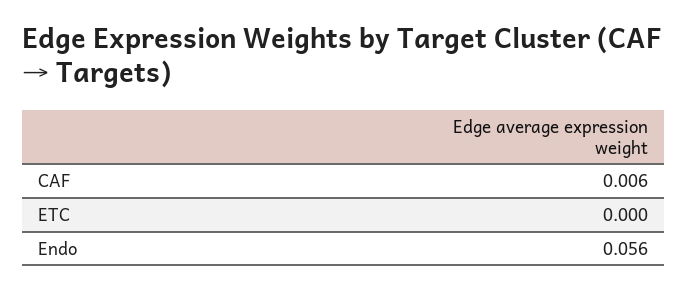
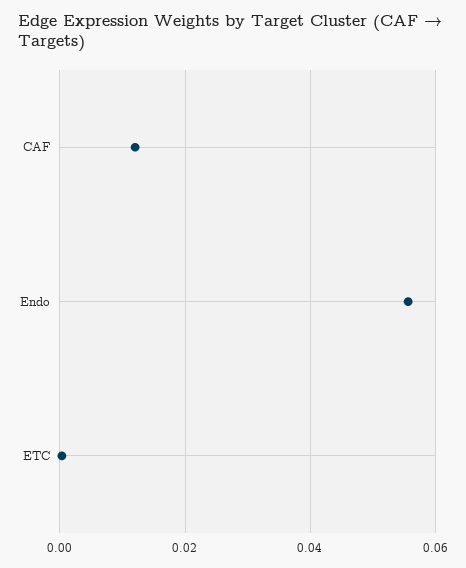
CAF: 0.006 -> 0.012

